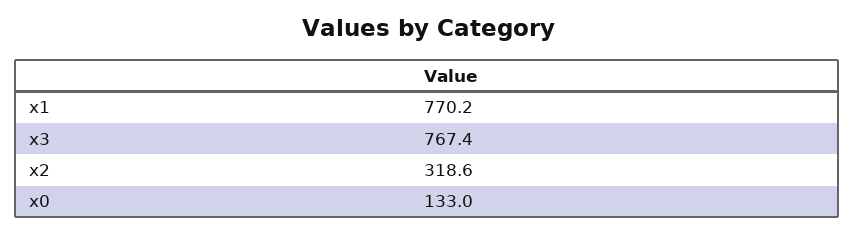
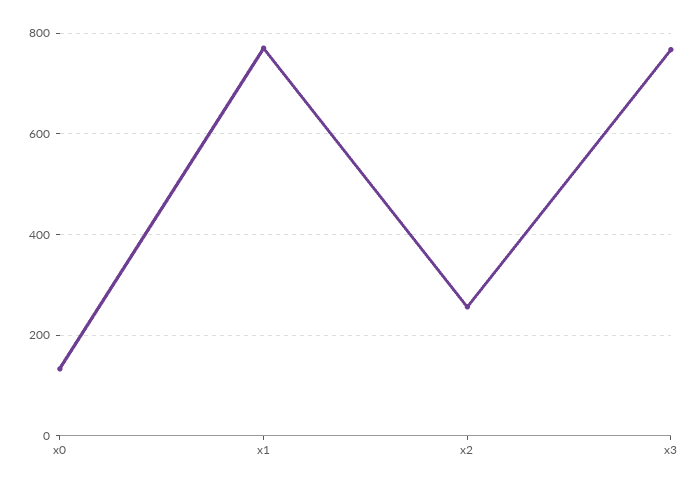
x2: 318.6 -> 260

